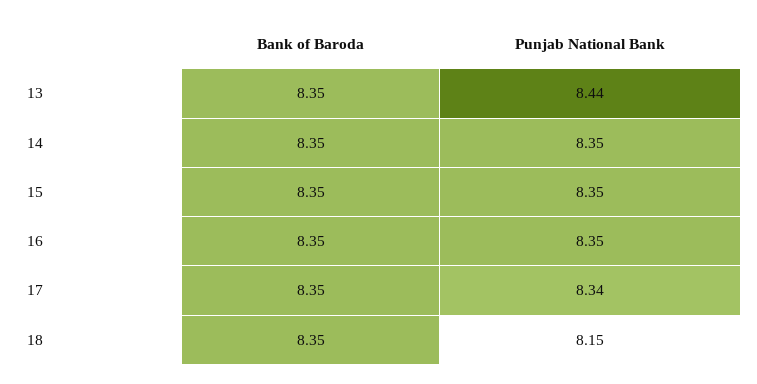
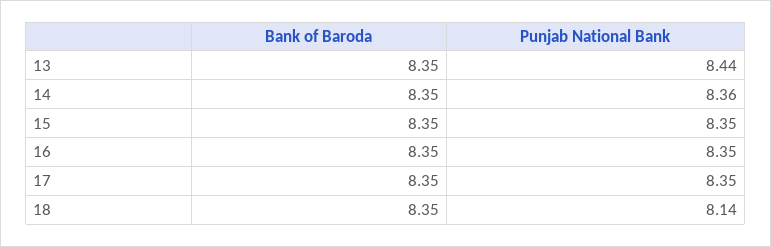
Punjab National Bank, 14: 8.35 -> 8.36
Punjab National Bank, 17: 8.34 -> 8.35
Punjab National Bank, 18: 8.15 -> 8.14

